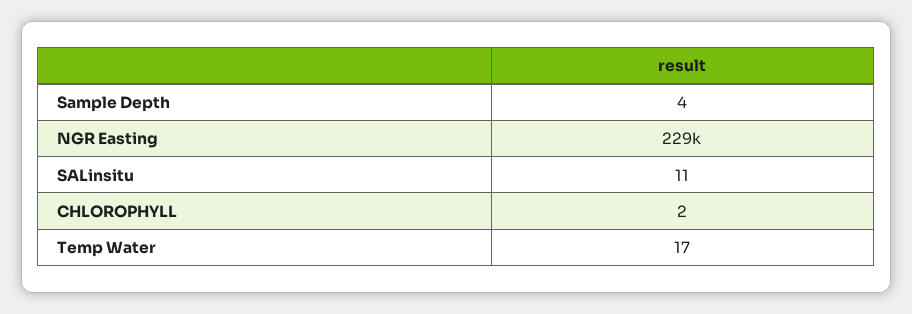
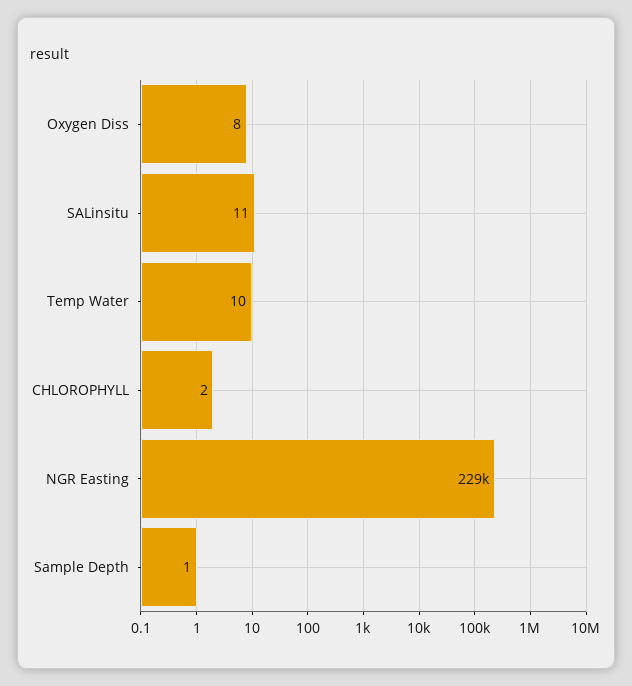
Sample Depth: 4 -> 1
Temp Water: 17 -> 10
Oxygen Diss: none -> 8

